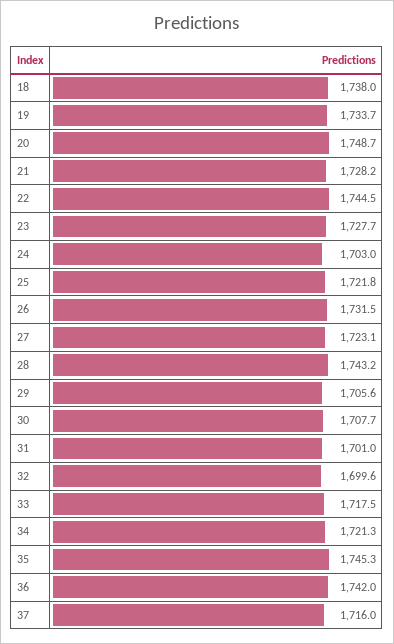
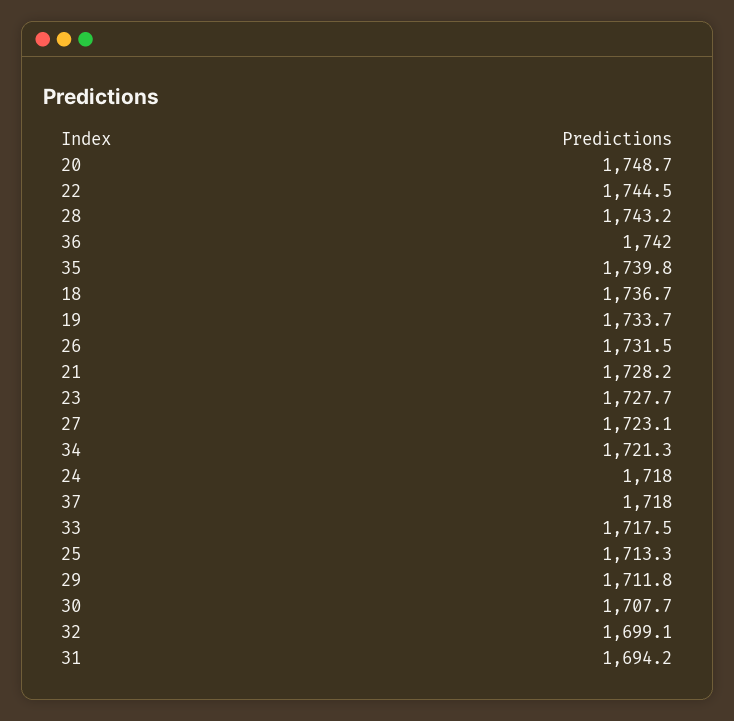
18: 1738 -> 1736.7
24: 1703 -> 1718
25: 1721.8 -> 1713.3
29: 1705.6 -> 1711.8
31: 1701 -> 1694.2
32: 1699.6 -> 1699.1
35: 1745.3 -> 1739.8
37: 1716 -> 1718

